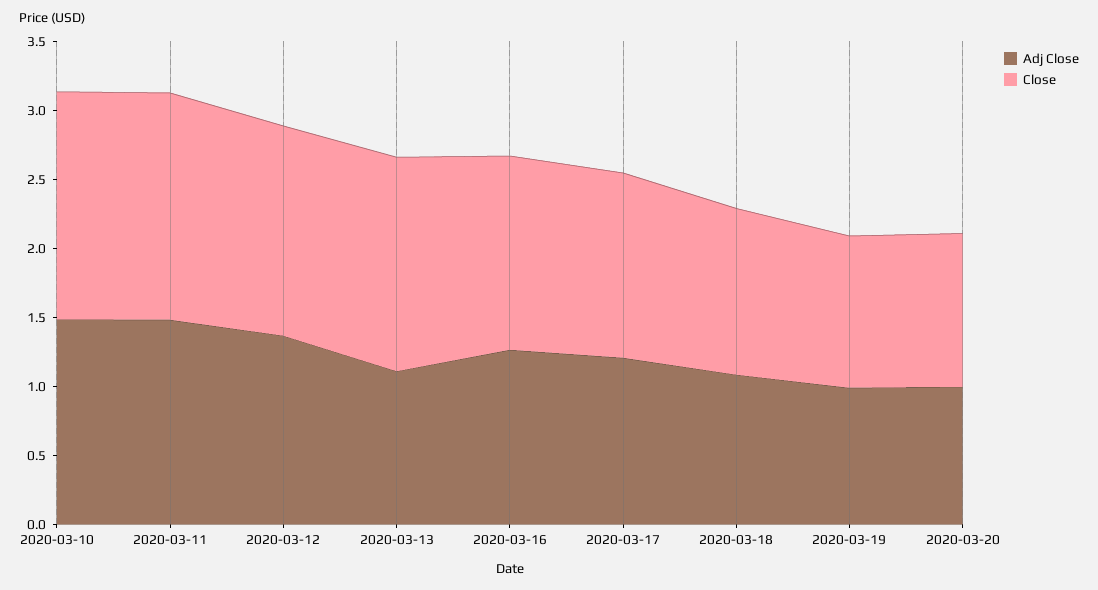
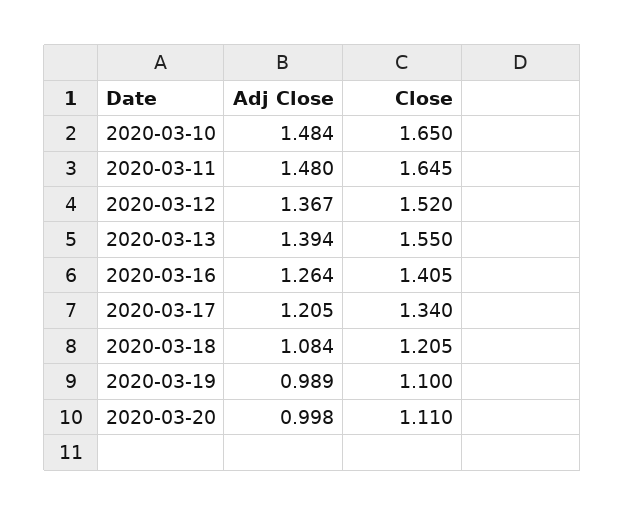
Adj Close, 2020-03-13: 1.1 -> 1.394

